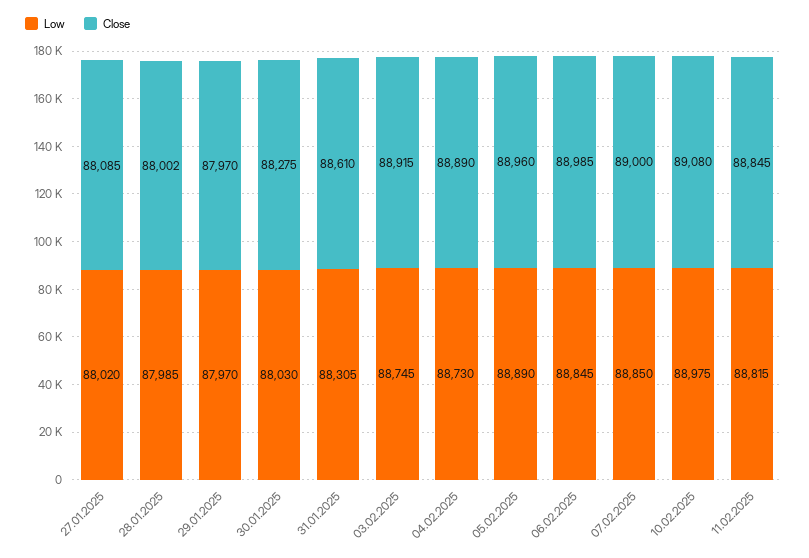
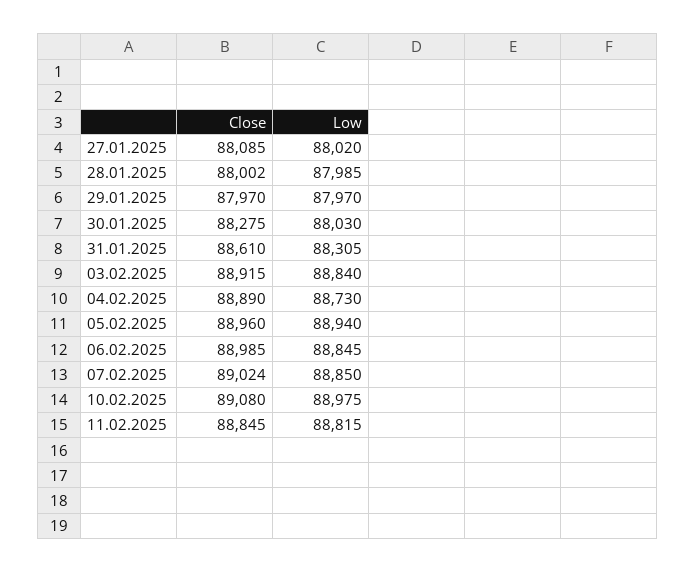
Low, 03.02.2025: 88745 -> 88840
Low, 05.02.2025: 88890 -> 88940
Close, 07.02.2025: 89000 -> 89024

